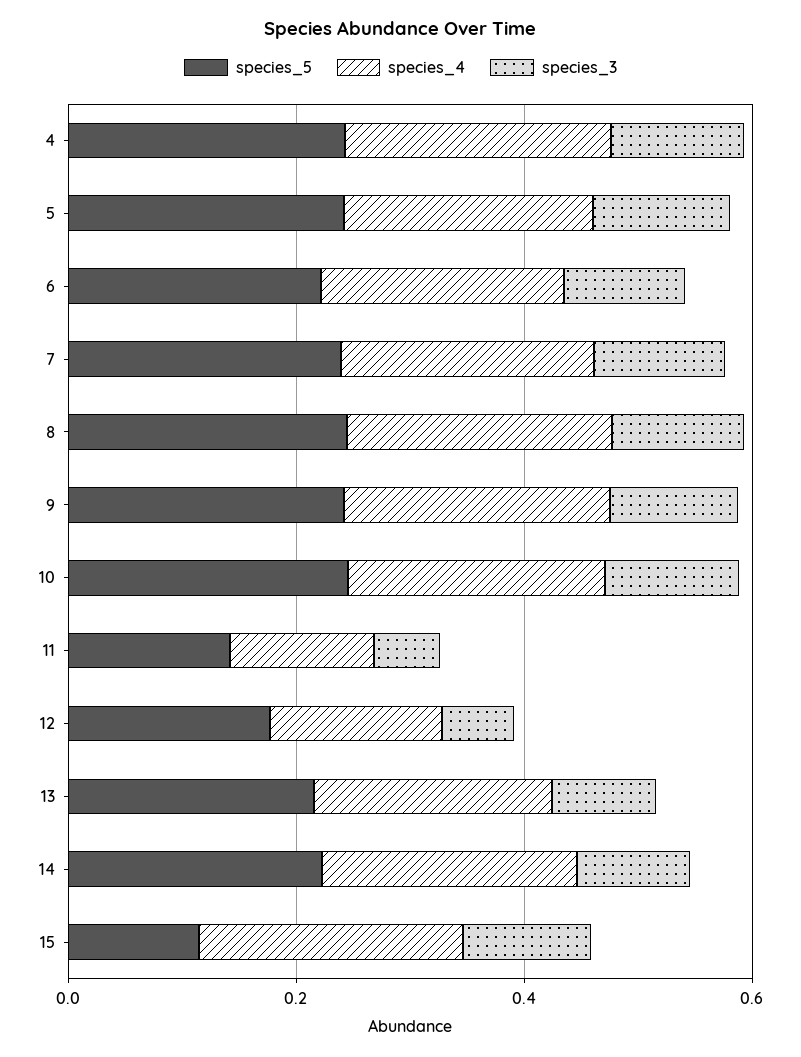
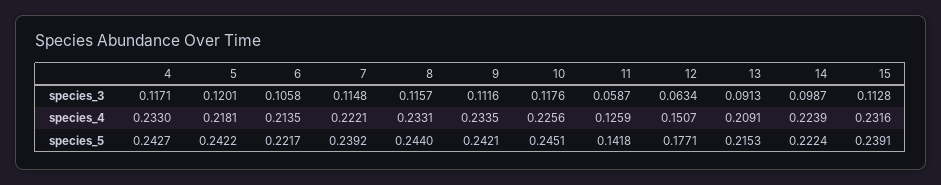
species_5, 15: 0.1 -> 0.2391

